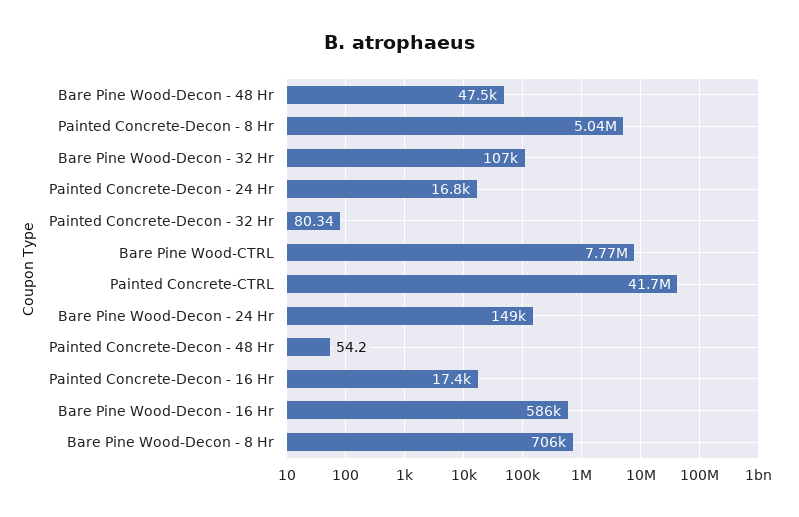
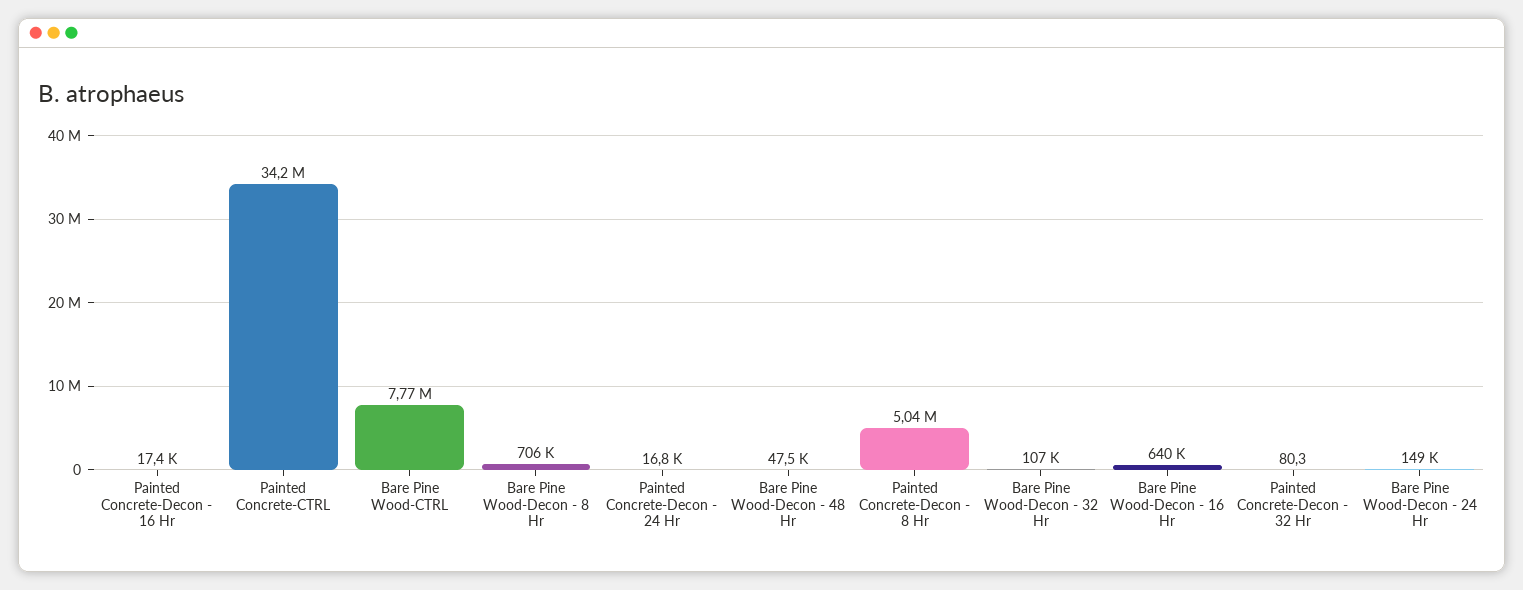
Painted Concrete-CTRL: 41700000 -> 34200000
Painted Concrete-Decon - 48 Hr: 54.2 -> none
Bare Pine Wood-Decon - 16 Hr: 586000 -> 640000

